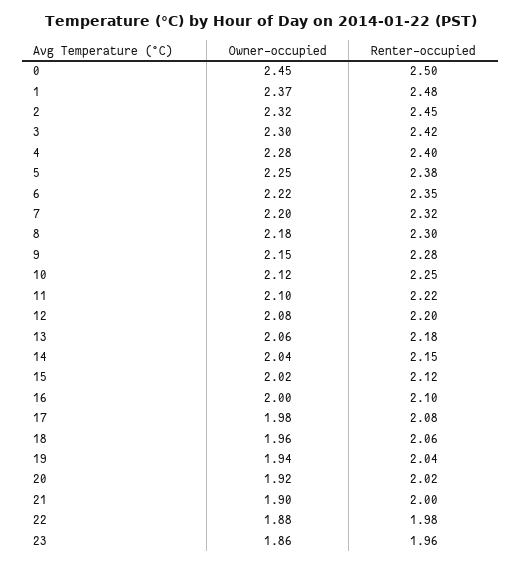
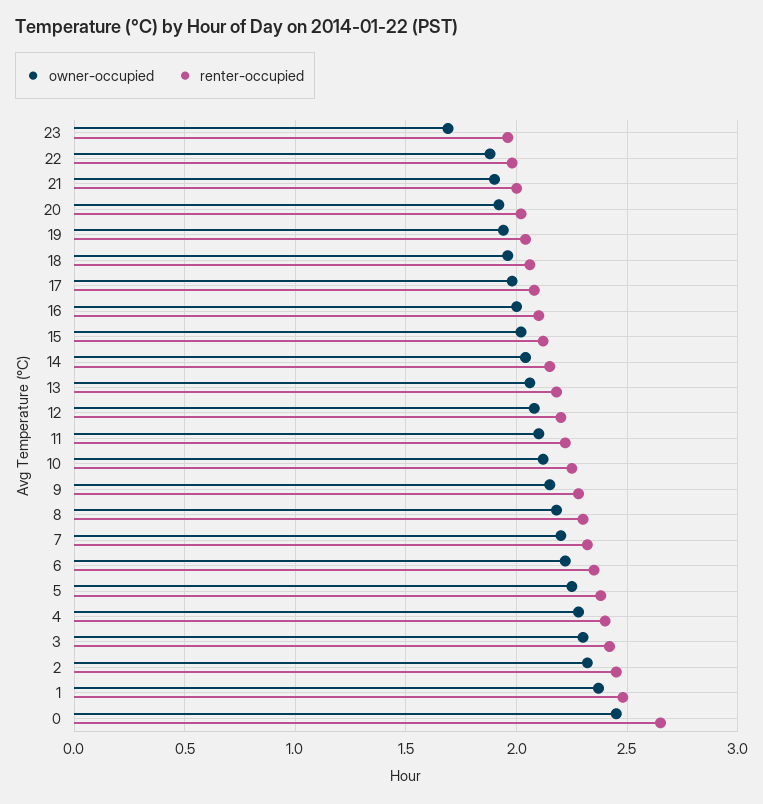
Renter-occupied, 0: 2.5 -> 2.65
Owner-occupied, 23: 1.86 -> 1.7

